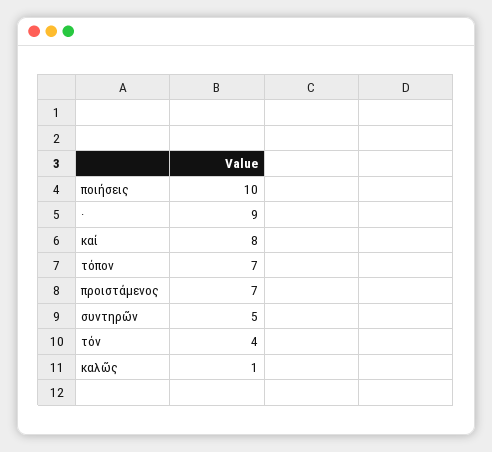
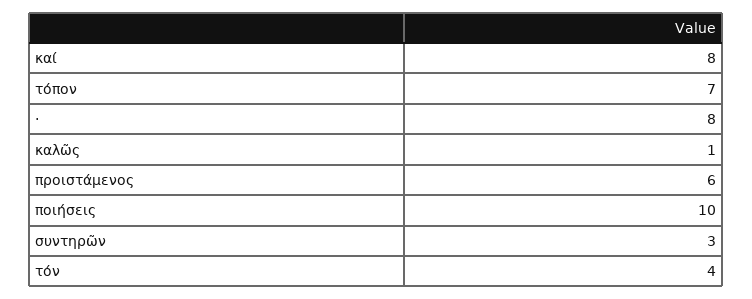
·: 9 -> 8
προιστάμενος: 7 -> 6
συντηρῶν: 5 -> 3

